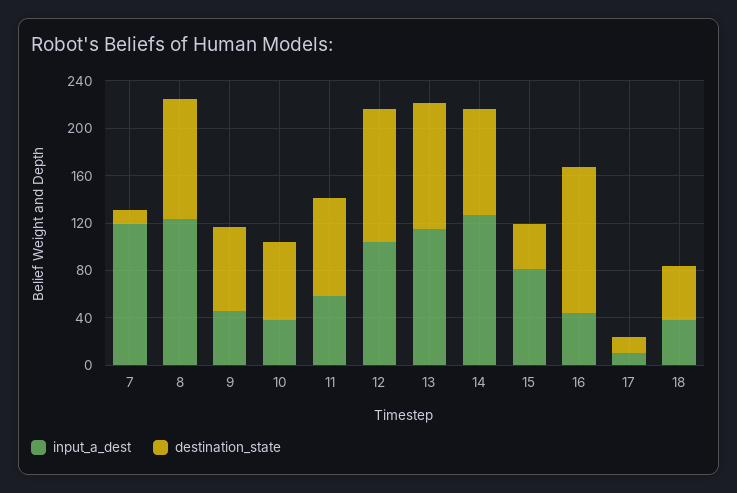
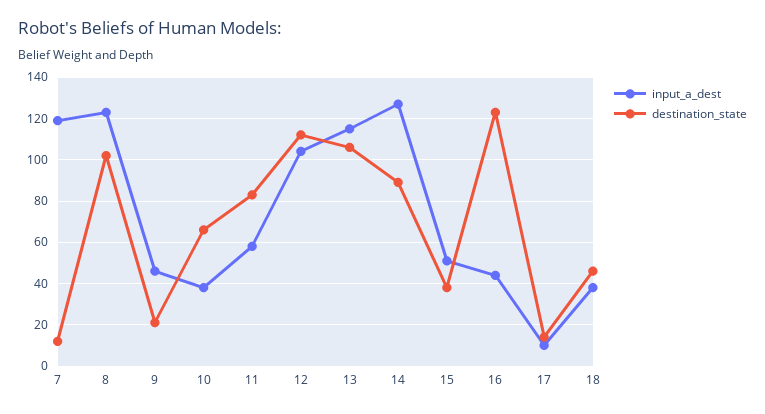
destination_state, 9: 70 -> 20
input_a_dest, 15: 80 -> 50

